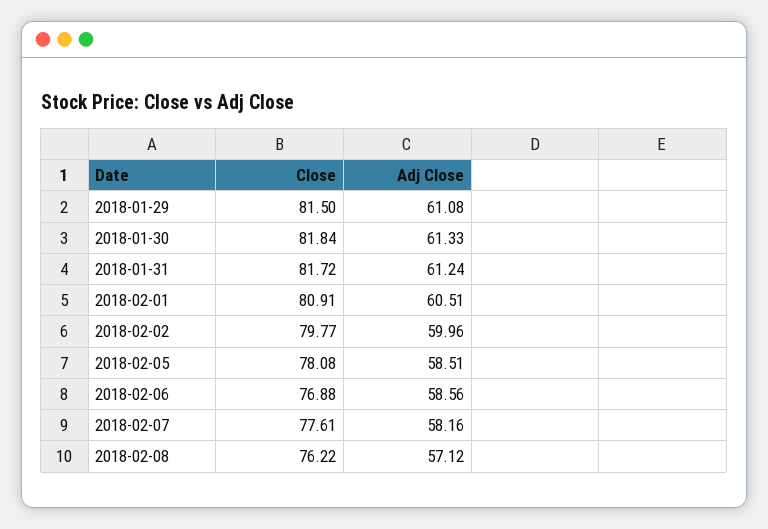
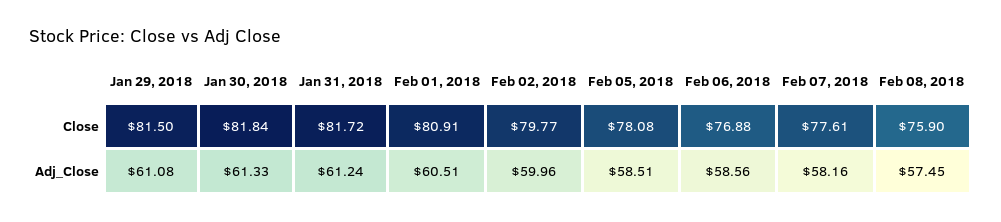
Close, 2018-02-08: 76.22 -> 75.9
Adj Close, 2018-02-08: 57.12 -> 57.45

